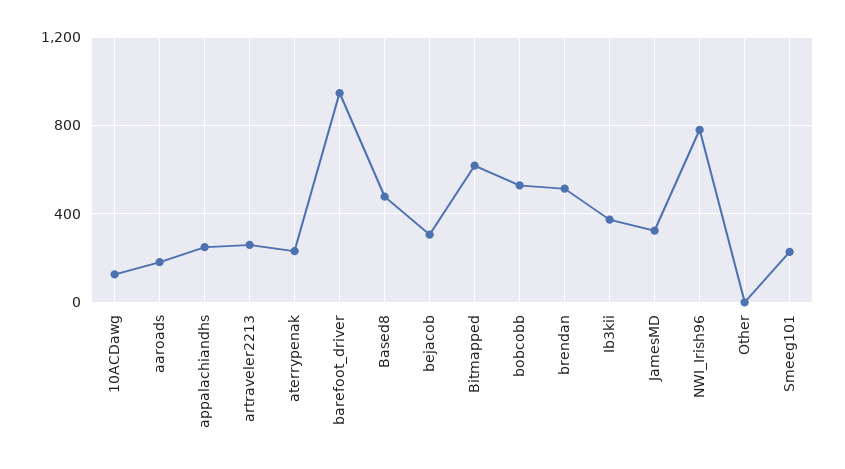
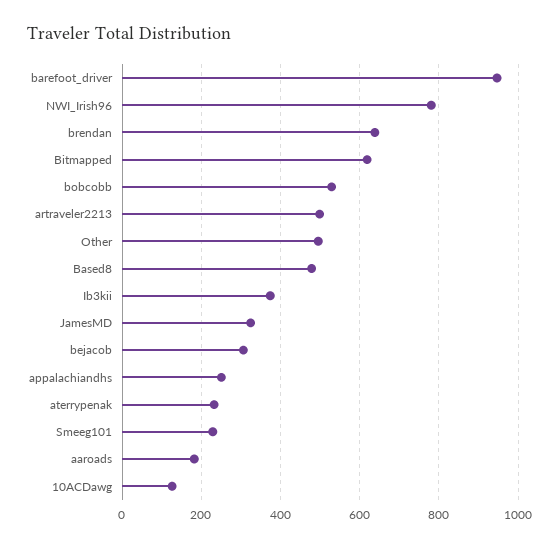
artraveler2213: 250 -> 500
brendan: 500 -> 640
Other: 0 -> 500

